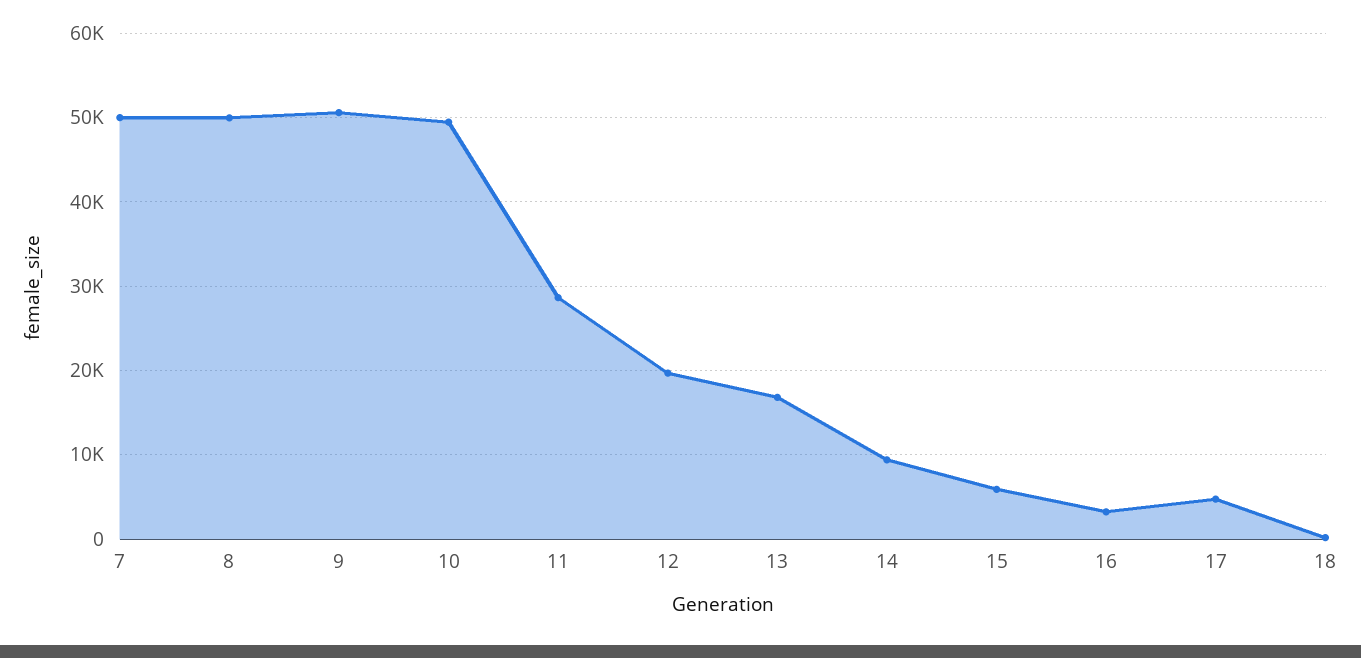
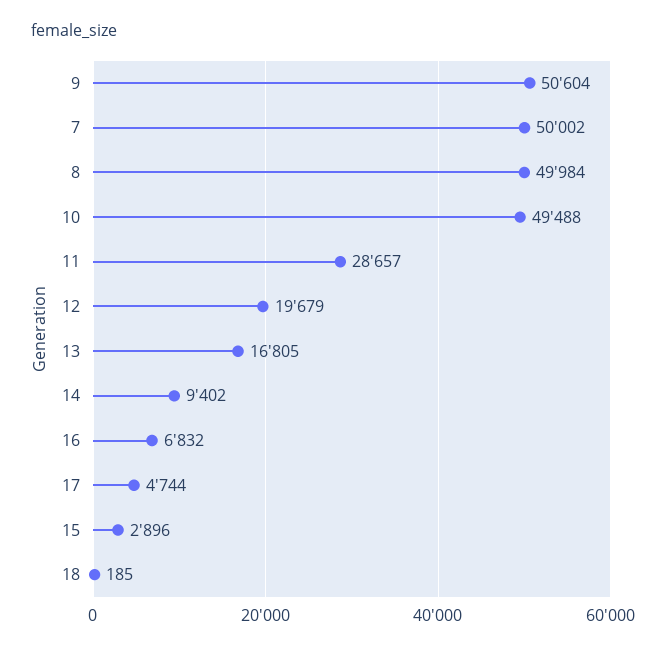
15: 6000 -> 2896
16: 3000 -> 6832

